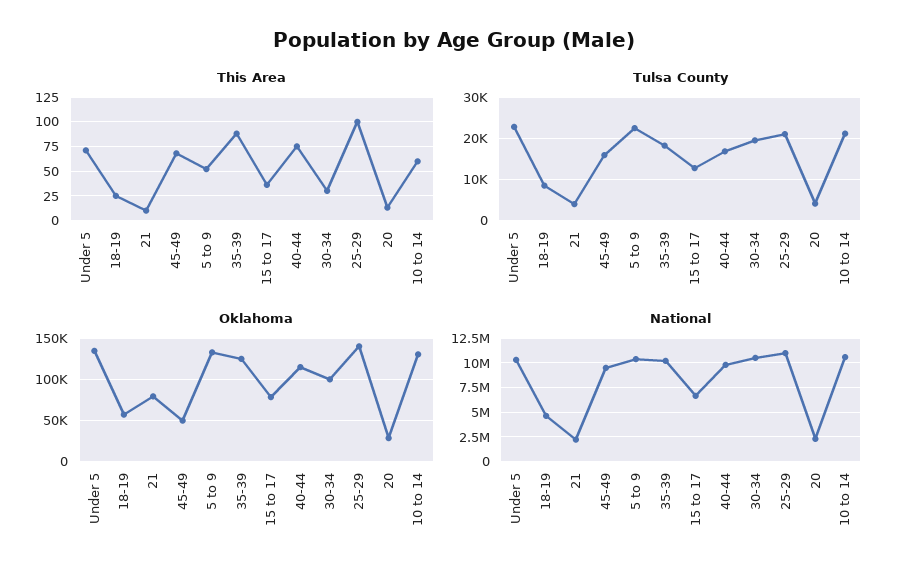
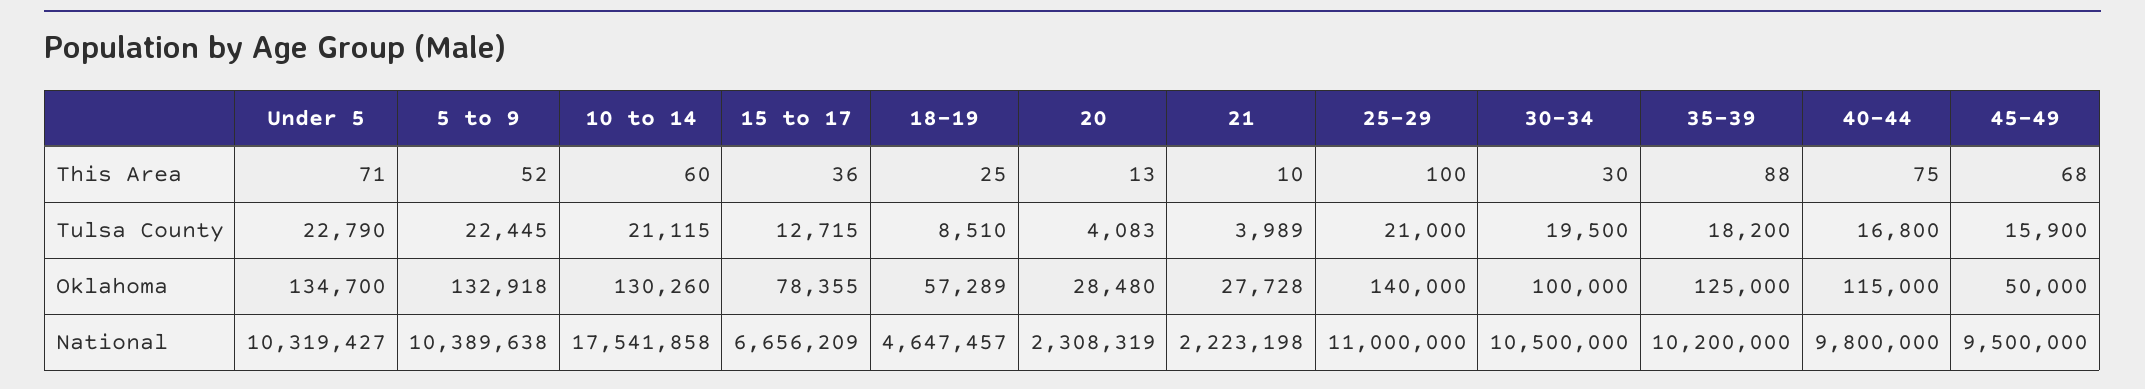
Oklahoma, 21: 80000 -> 27728
National, 10 to 14: 10000000 -> 17541858

